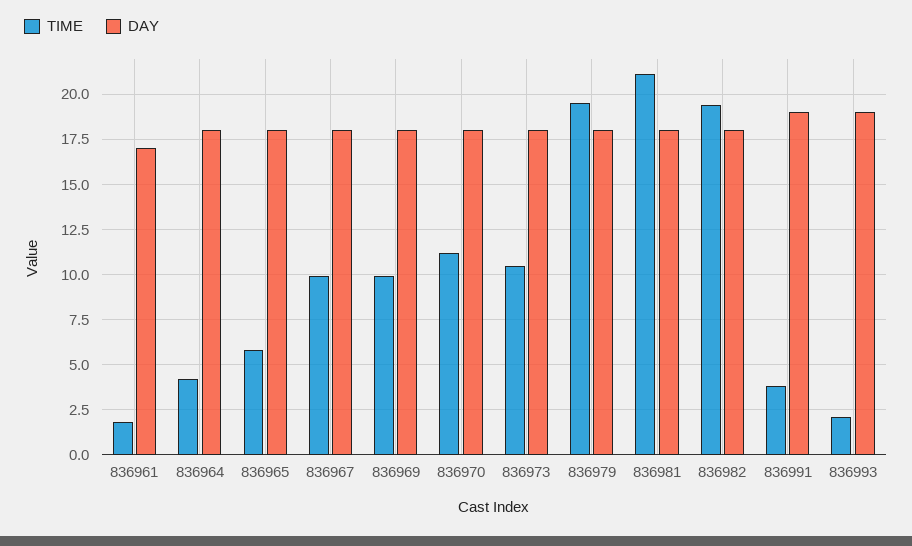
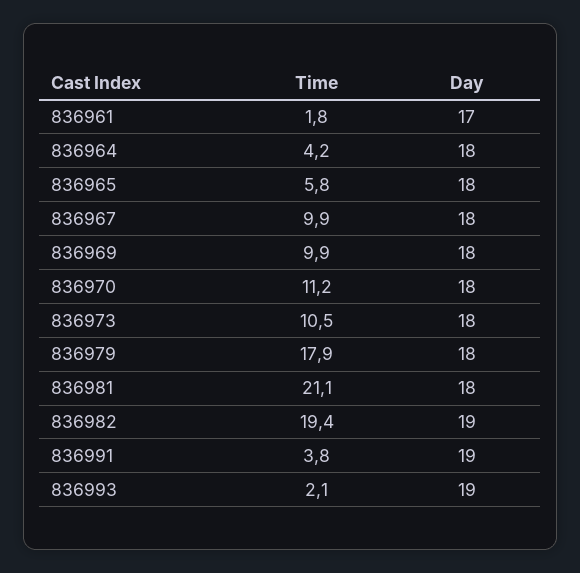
TIME, 836979: 19.5 -> 17.9
DAY, 836982: 18 -> 19

